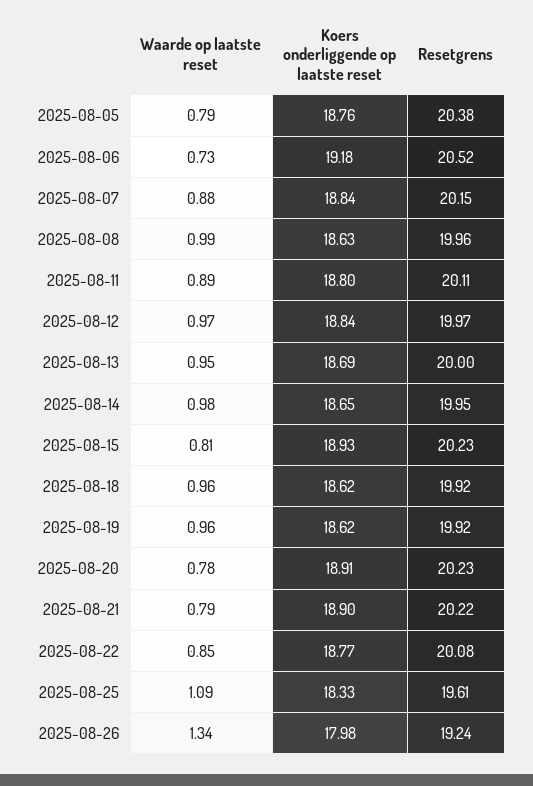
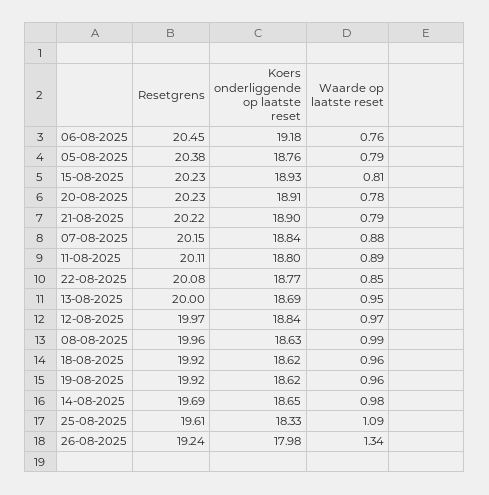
Waarde op laatste reset, 2025-08-06: 0.73 -> 0.76
Resetgrens, 2025-08-06: 20.52 -> 20.45
Resetgrens, 2025-08-14: 19.95 -> 19.69

